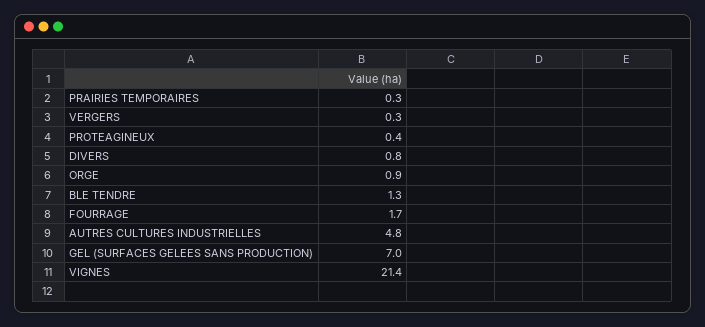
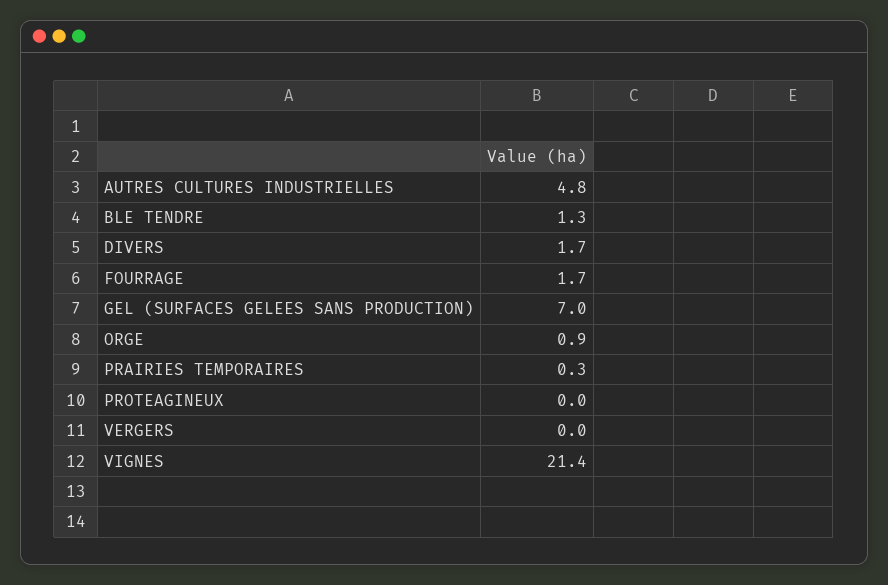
VERGERS: 0.3 -> 0
PROTEAGINEUX: 0.4 -> 0
DIVERS: 0.8 -> 1.7

